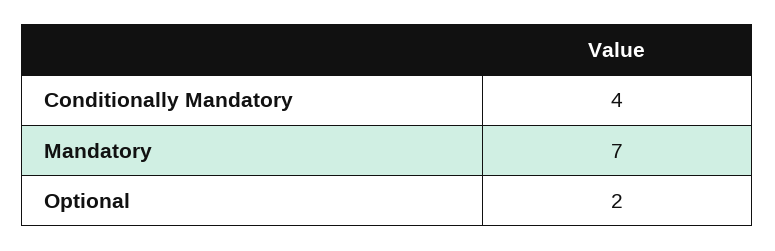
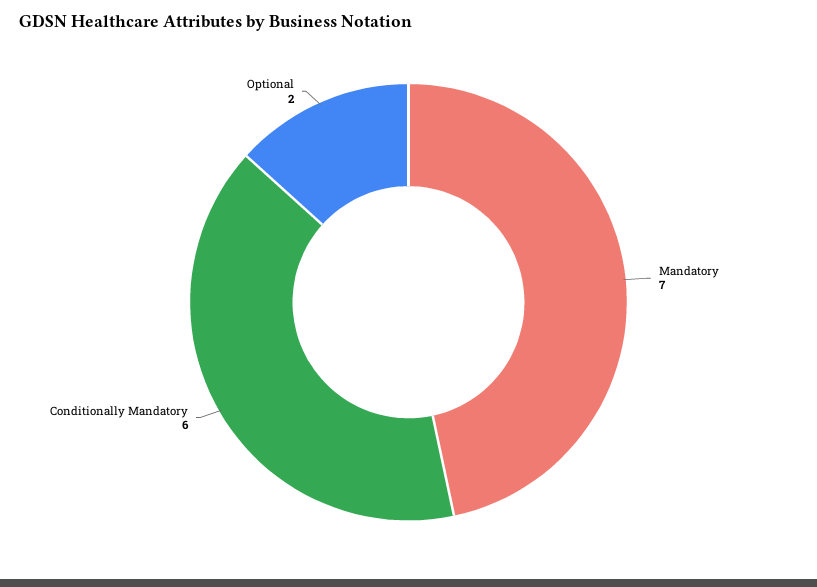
Conditionally Mandatory: 4 -> 6

